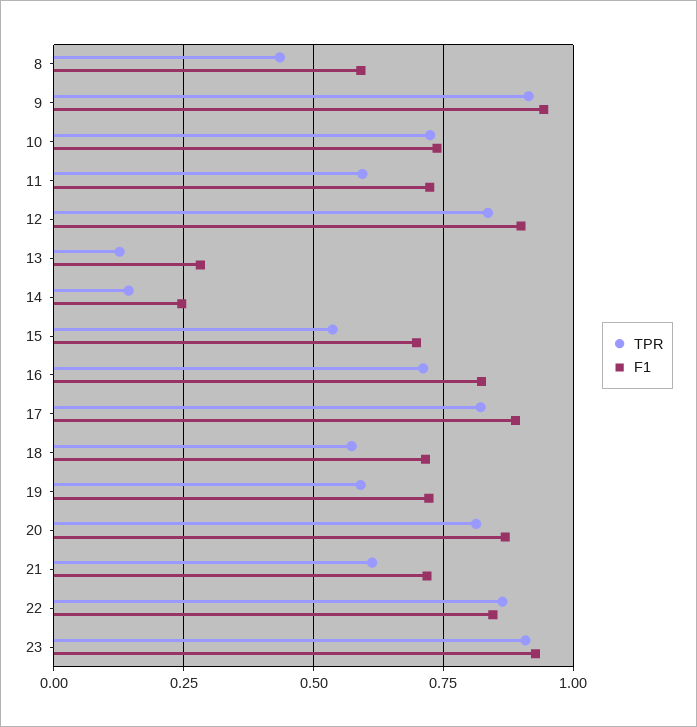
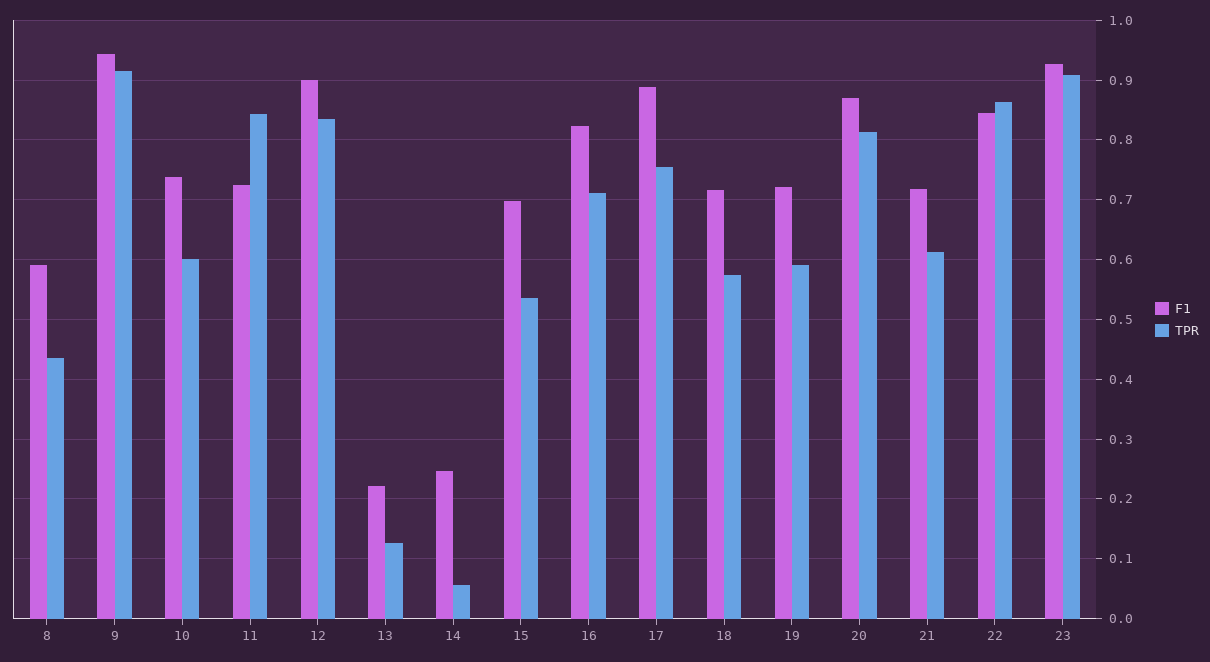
TPR, 10: 0.725 -> 0.6
TPR, 11: 0.6 -> 0.84
F1, 13: 0.275 -> 0.22
TPR, 14: 0.15 -> 0.06
TPR, 17: 0.825 -> 0.76

